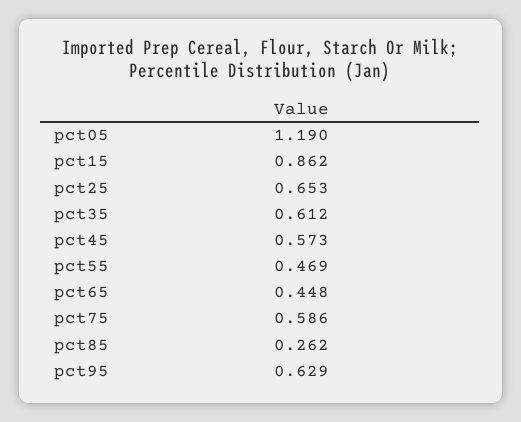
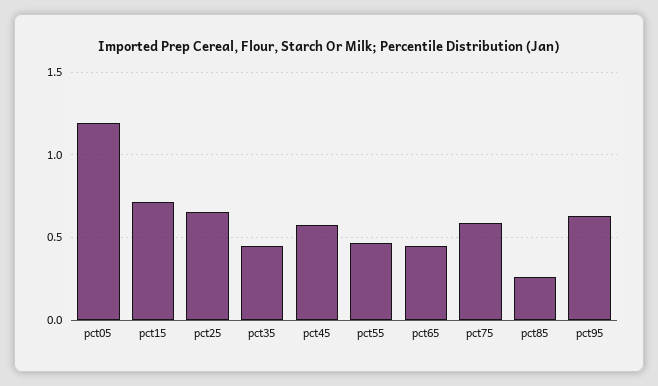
pct15: 0.862 -> 0.7
pct35: 0.612 -> 0.45

